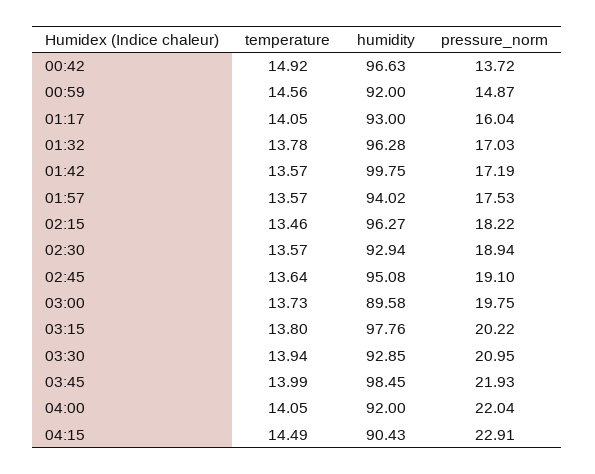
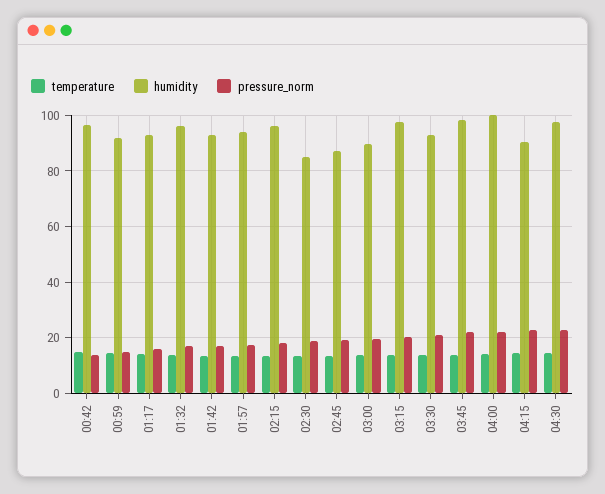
humidity, 01:42: 99.75 -> 92.5
humidity, 02:30: 92.94 -> 85
humidity, 02:45: 95.08 -> 87.5
humidity, 04:00: 92 -> 100
temperature, 04:30: none -> 15
humidity, 04:30: none -> 97.5
pressure_norm, 04:30: none -> 22.5

